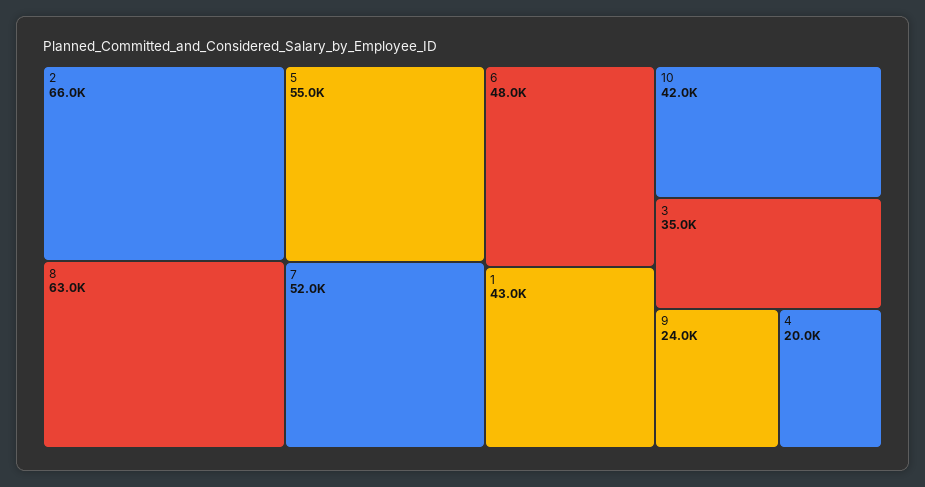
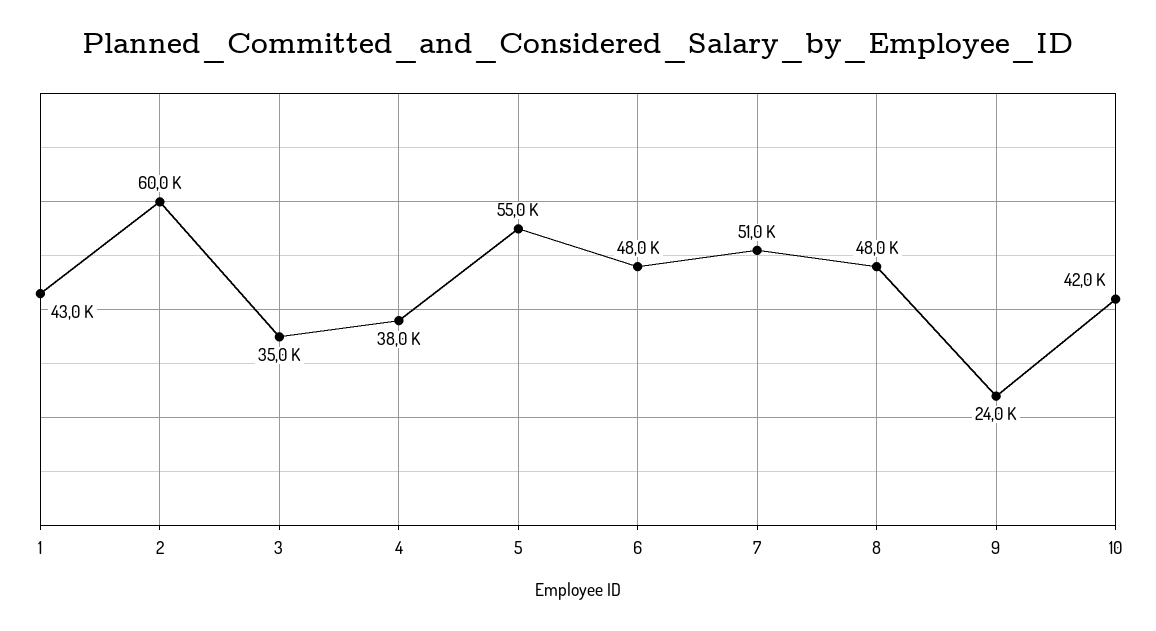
2: 66000 -> 60000
8: 63000 -> 48000
7: 52000 -> 51000
4: 20000 -> 38000

